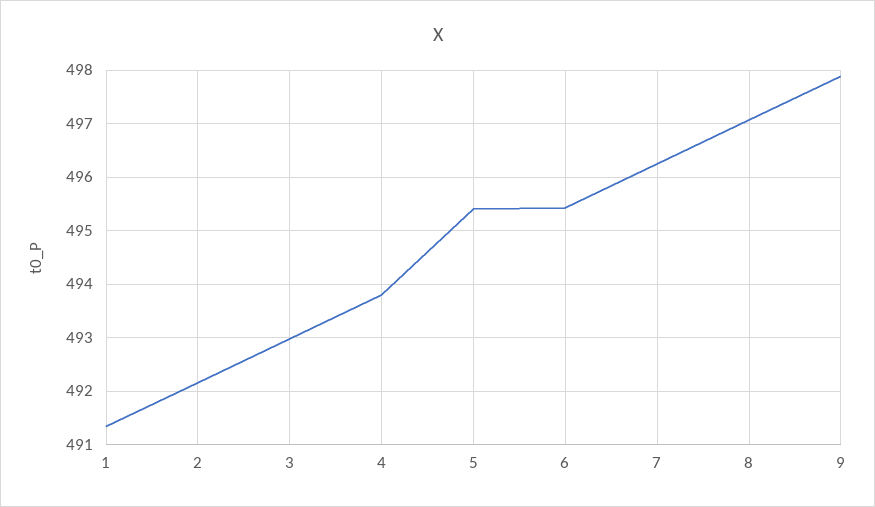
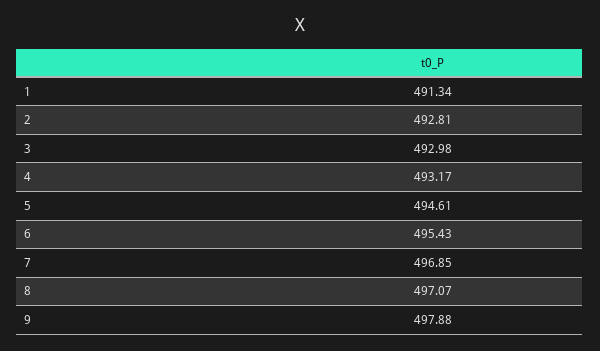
2: 492.2 -> 492.81
4: 493.8 -> 493.17
5: 495.4 -> 494.61
7: 496.2 -> 496.85

